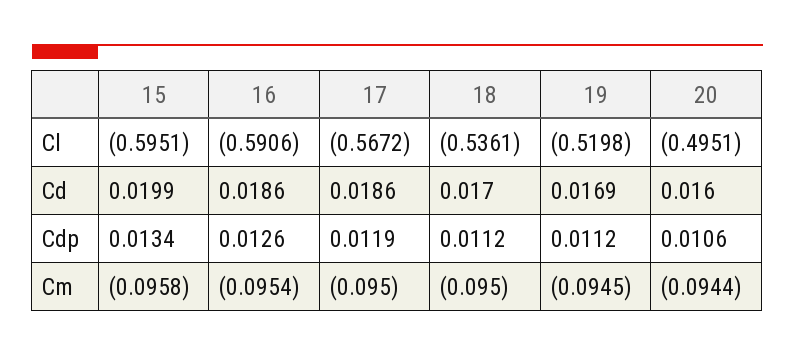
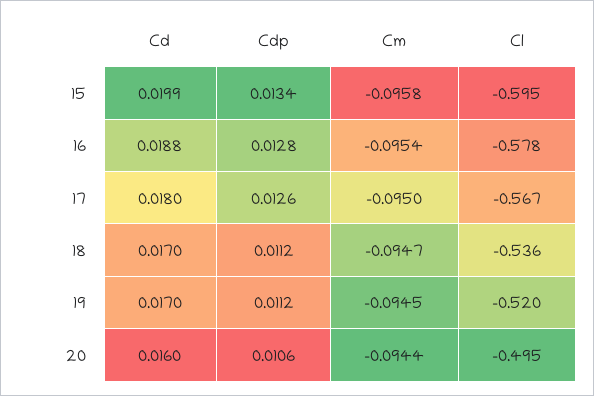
16, Cl: -0.5906 -> -0.578
16, Cd: 0.0186 -> 0.0188
17, Cd: 0.0186 -> 0.018
19, Cd: 0.0169 -> 0.017
16, Cdp: 0.0126 -> 0.0128
17, Cdp: 0.0119 -> 0.0126
18, Cm: -0.095 -> -0.0947

